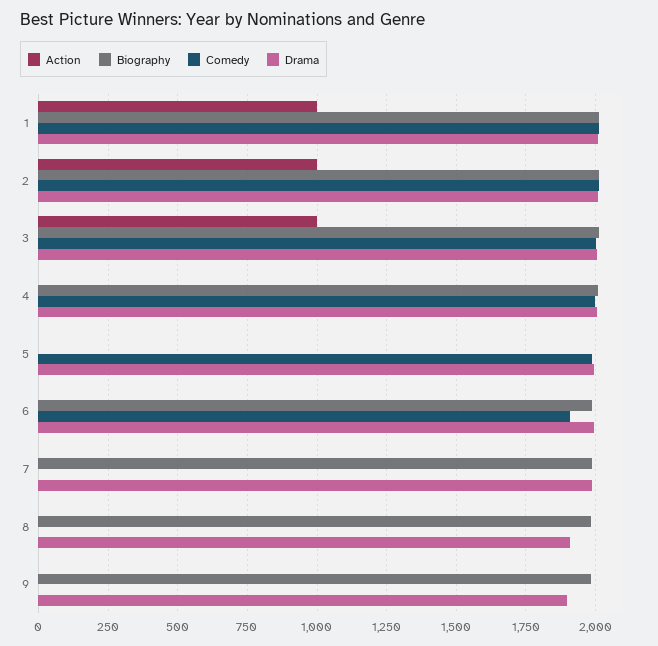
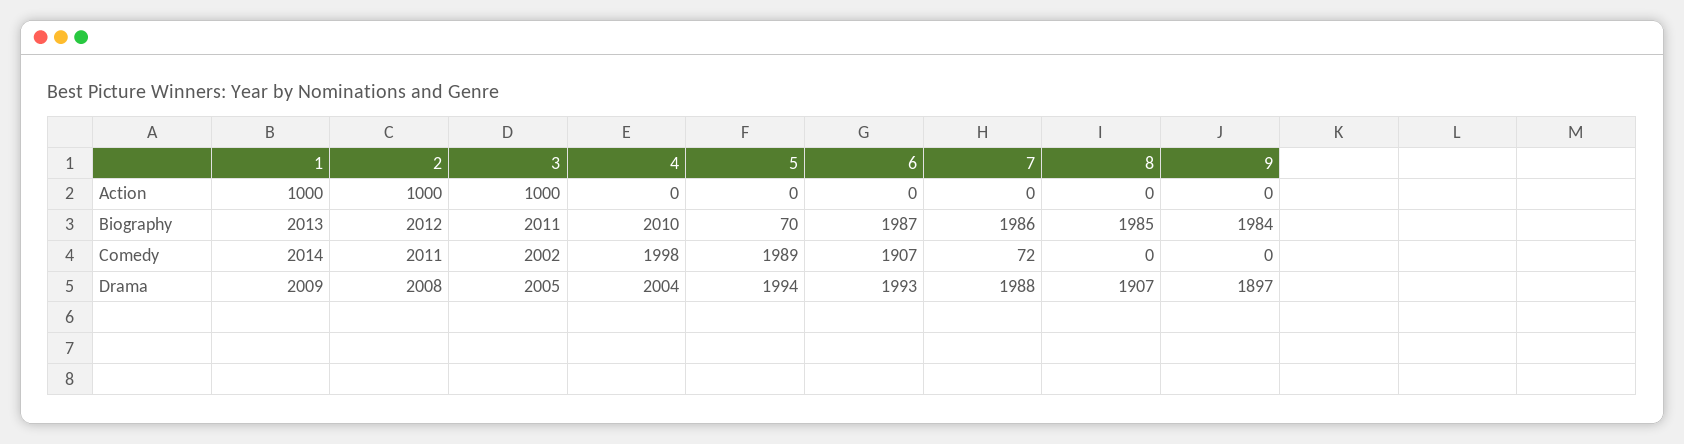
Biography, 5: 0 -> 70
Comedy, 7: 0 -> 72

